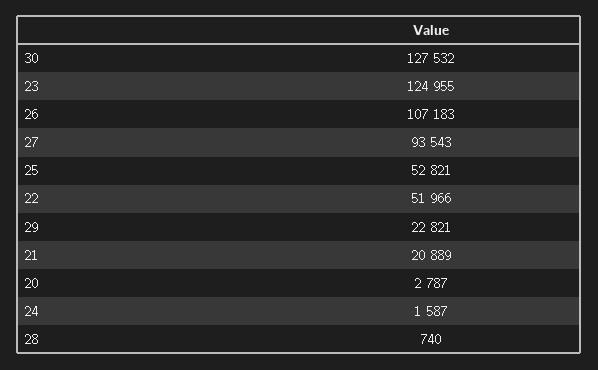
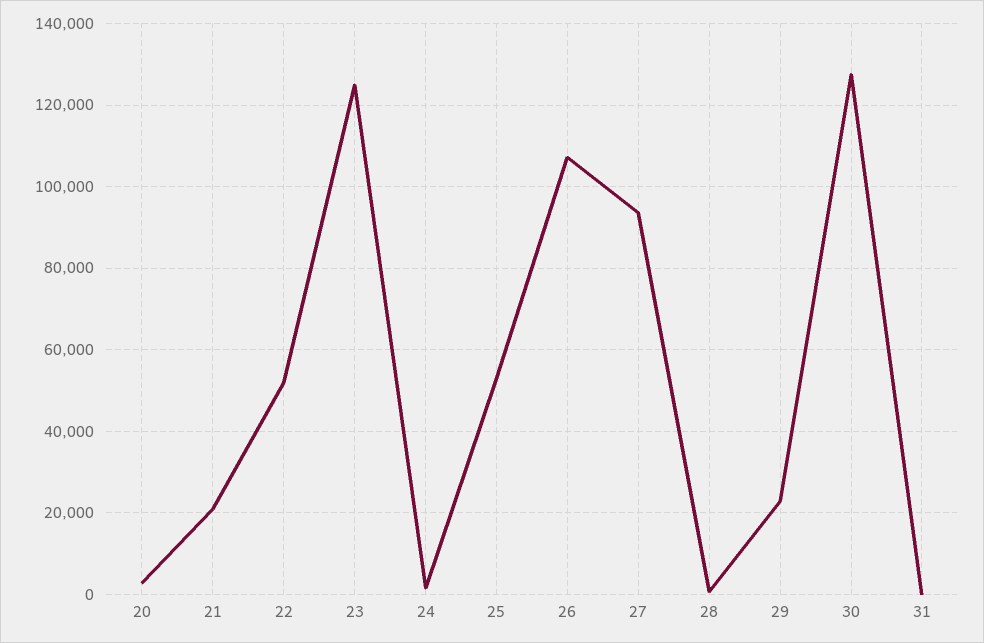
31: none -> 0

